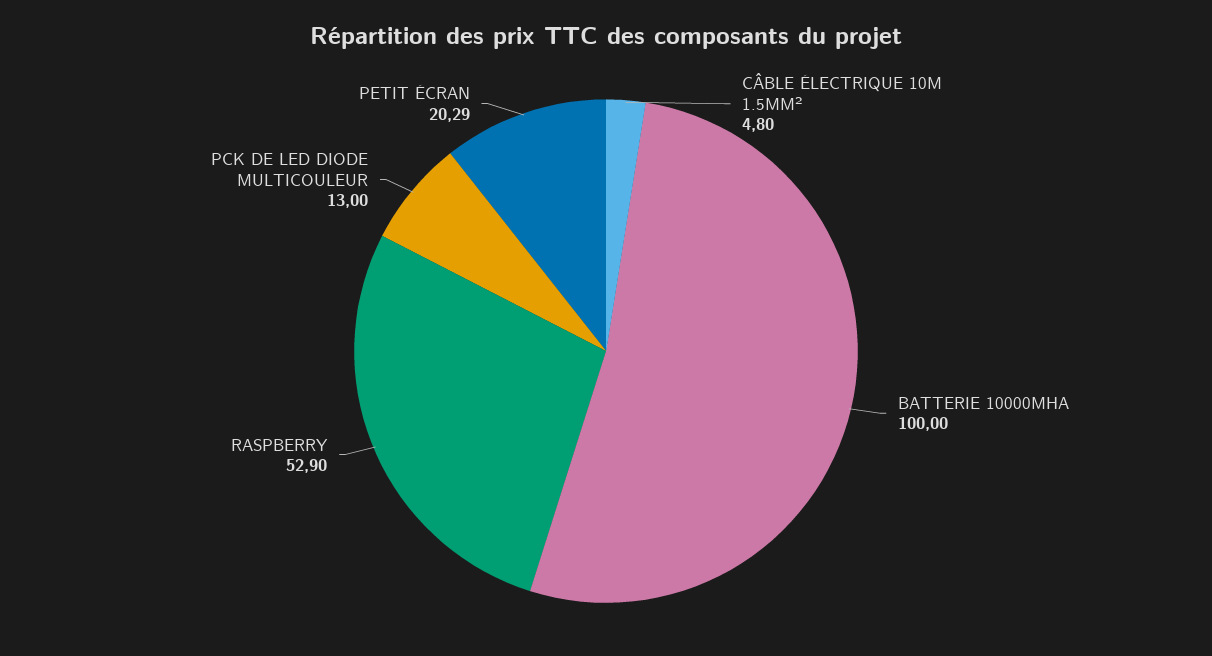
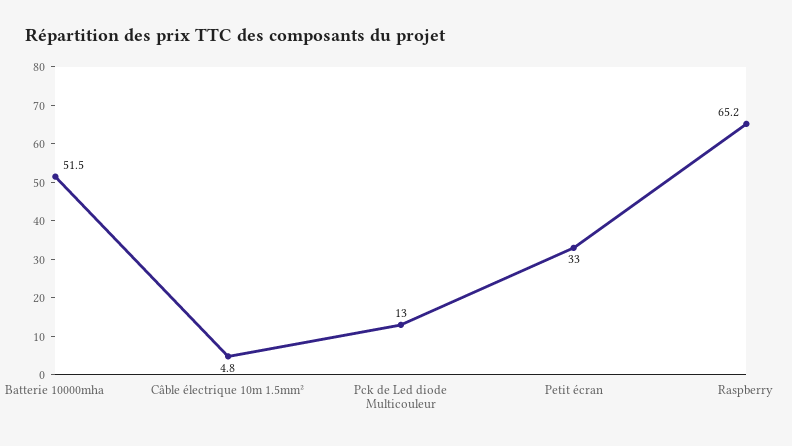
BATTERIE 10000MHA: 100 -> 51.5
RASPBERRY: 52.9 -> 65.2
PETIT ÉCRAN: 20.29 -> 33

